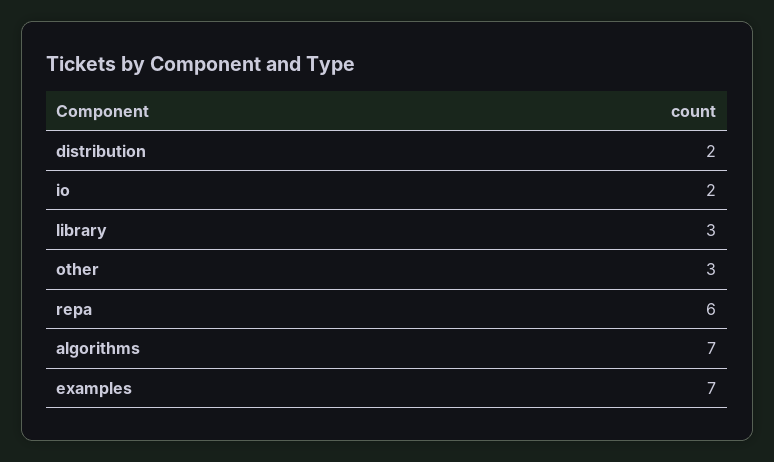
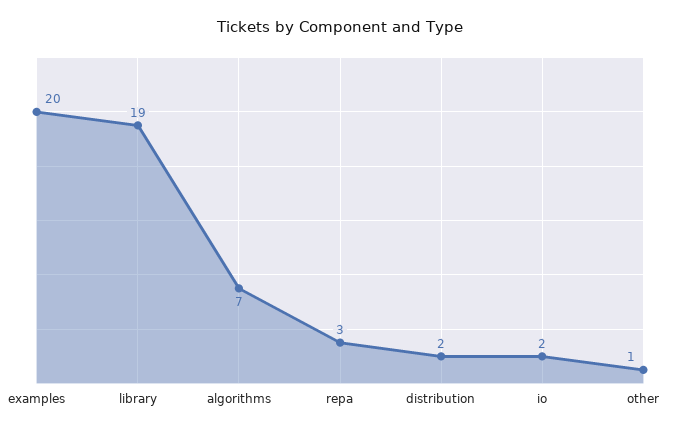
library: 3 -> 19
other: 3 -> 1
repa: 6 -> 3
examples: 7 -> 20

